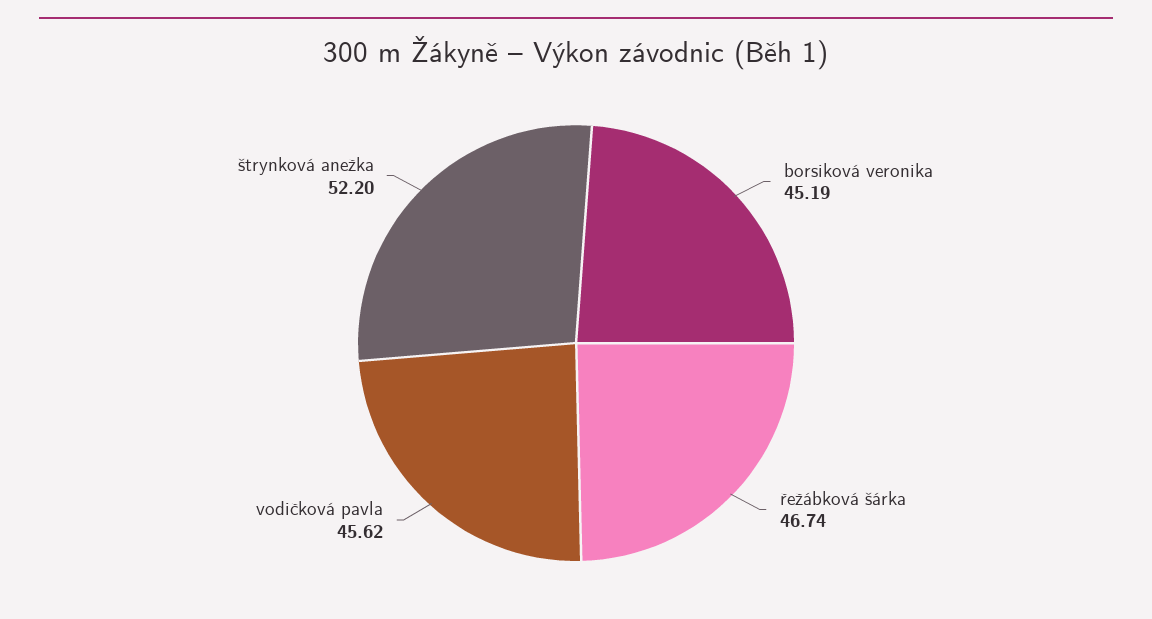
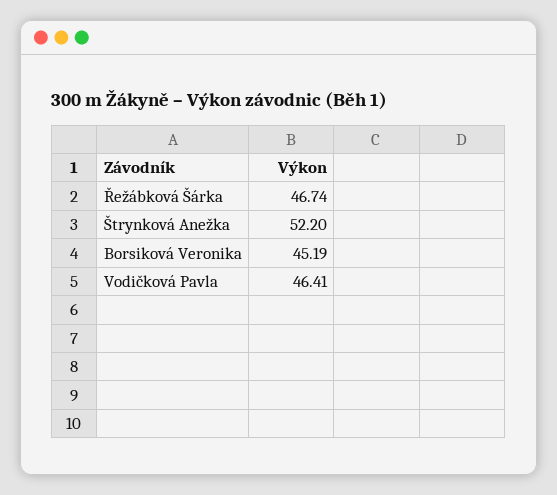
vodičková pavla: 45.62 -> 46.41

